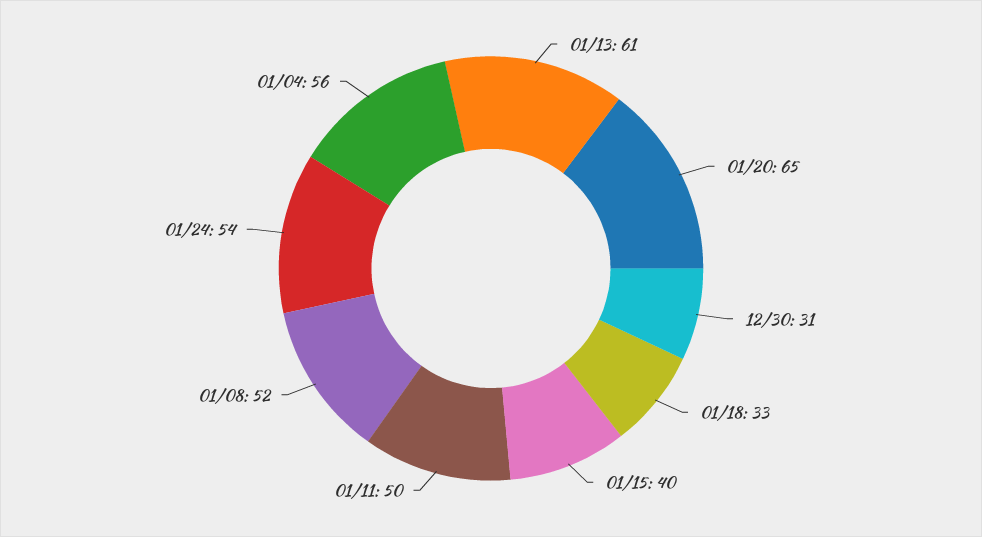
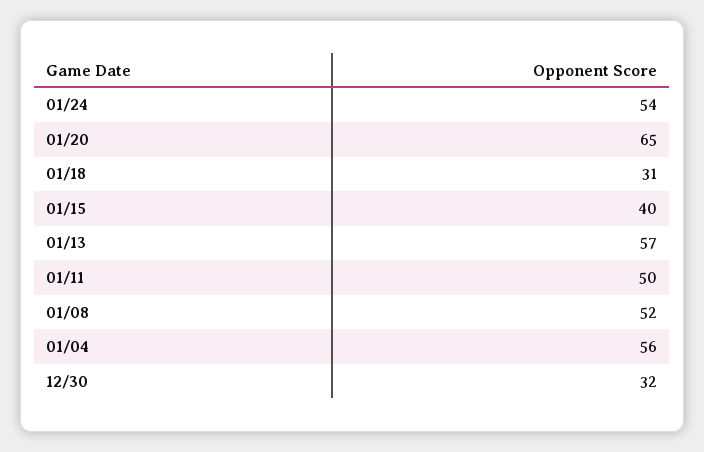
01/13: 61 -> 57
12/30: 31 -> 32
01/18: 33 -> 31

